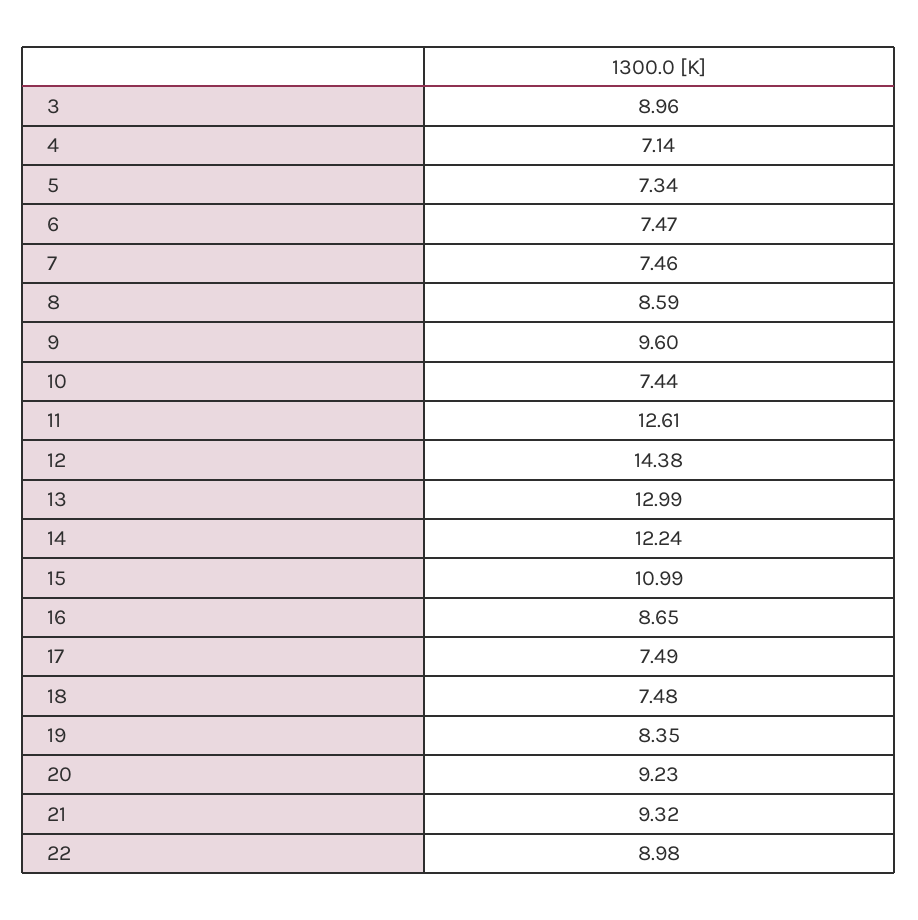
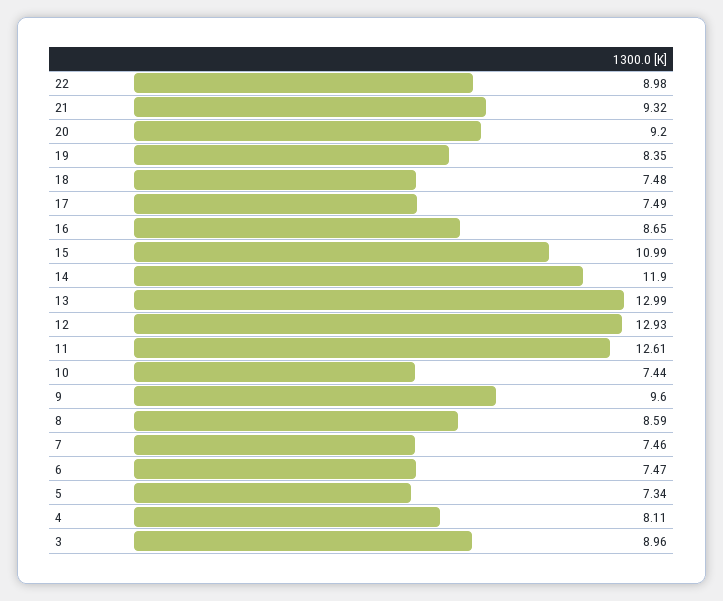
4: 7.14 -> 8.11
12: 14.38 -> 12.93
14: 12.24 -> 11.9
20: 9.23 -> 9.2

